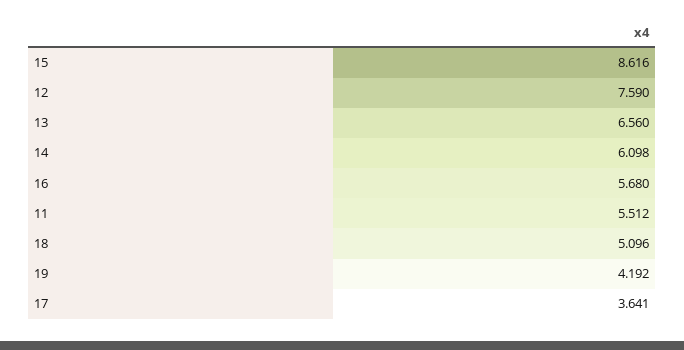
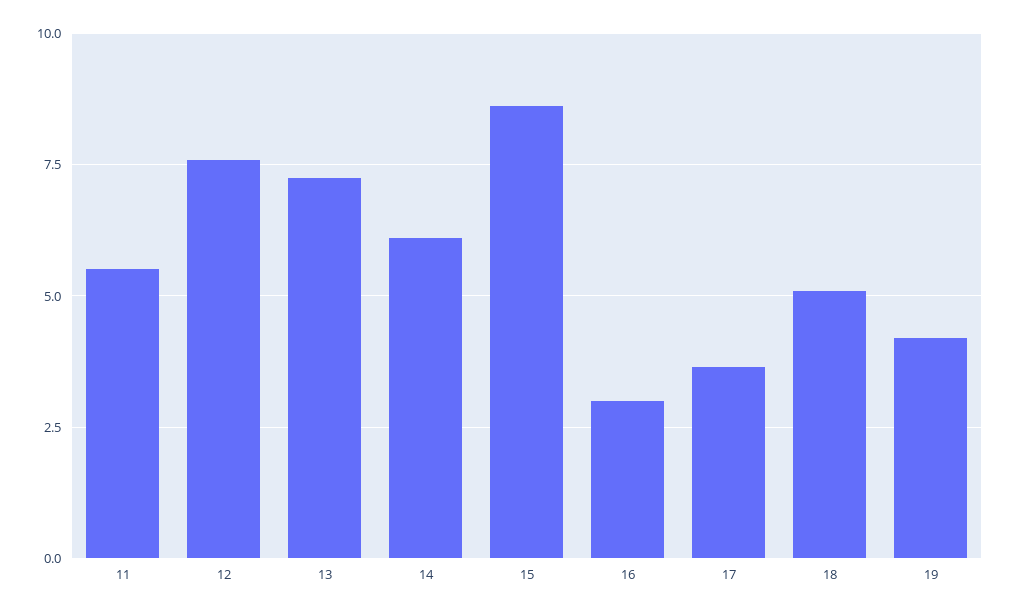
13: 6.56 -> 7.25
16: 5.68 -> 3

